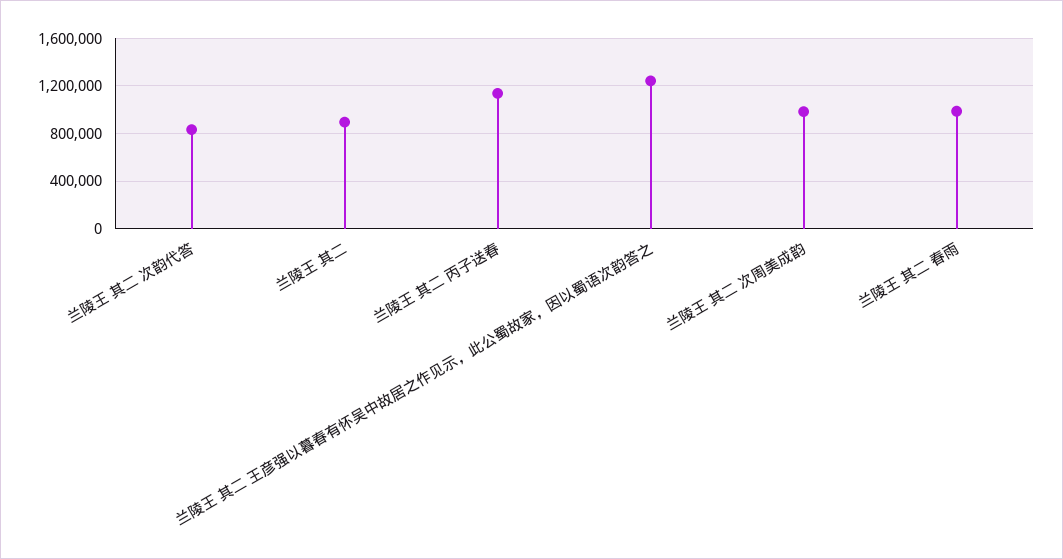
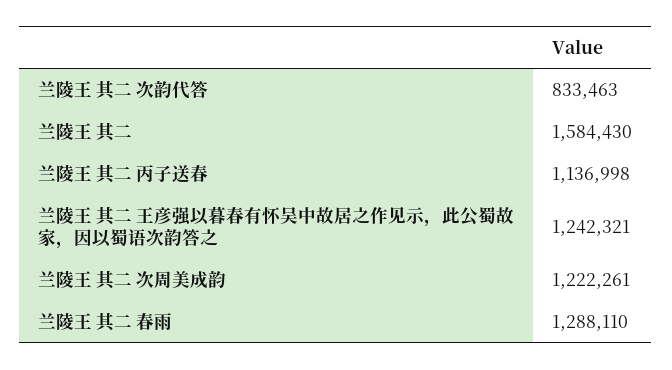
兰陵王 其二: 900000 -> 1584430
兰陵王 其二 次周美成韵: 1000000 -> 1222261
兰陵王 其二 春雨: 1000000 -> 1288110

